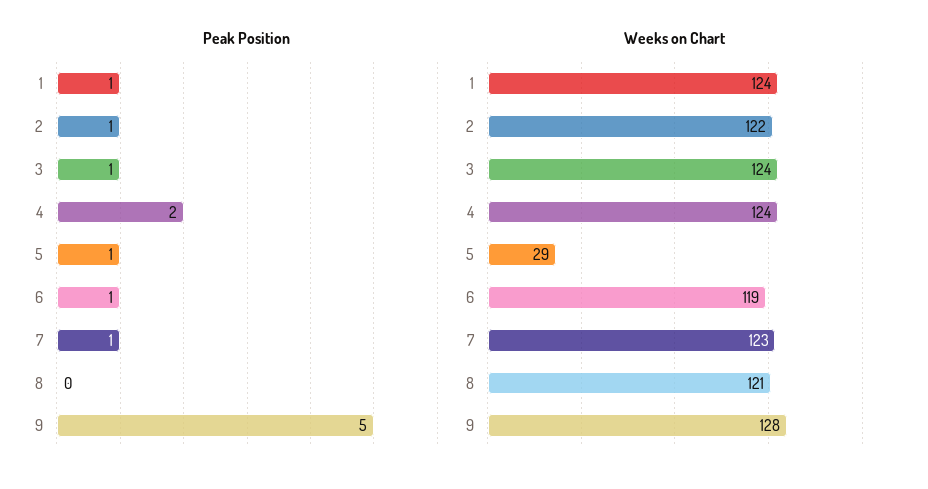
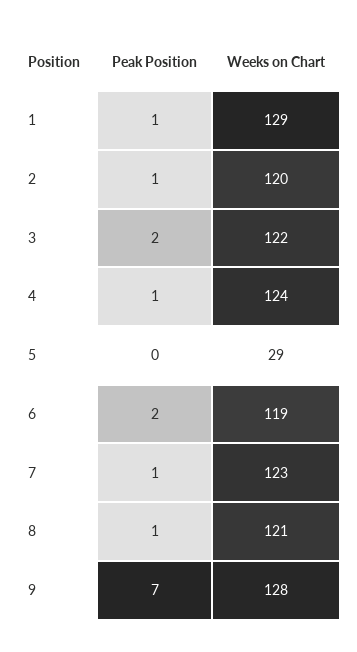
Peak Position, 3: 1 -> 2
Peak Position, 4: 2 -> 1
Peak Position, 5: 1 -> 0
Peak Position, 6: 1 -> 2
Peak Position, 8: 0 -> 1
Peak Position, 9: 5 -> 7
Weeks on Chart, 1: 124 -> 129
Weeks on Chart, 2: 122 -> 120
Weeks on Chart, 3: 124 -> 122

